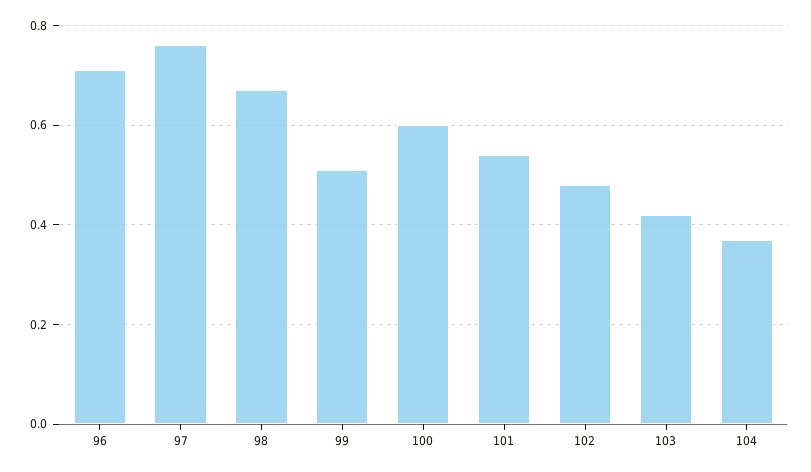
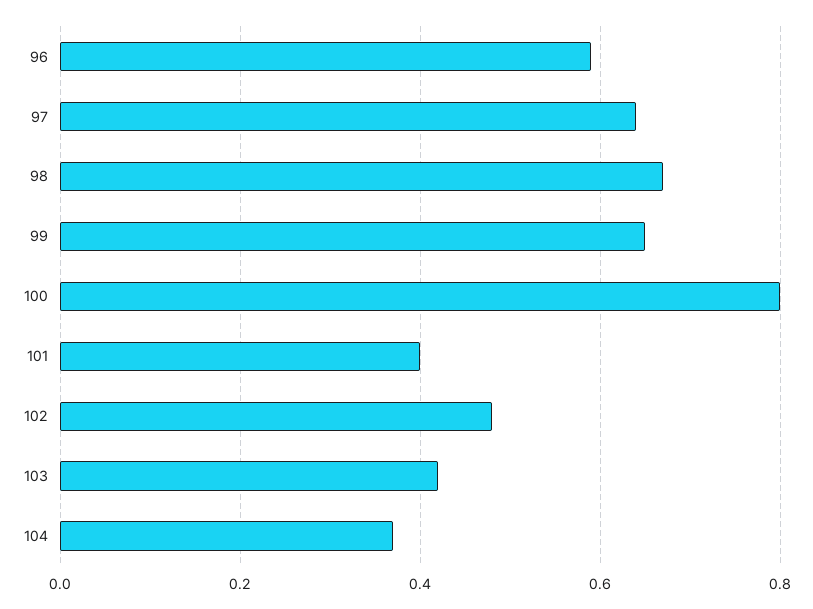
96: 0.7 -> 0.6
97: 0.75 -> 0.65
99: 0.5 -> 0.65
100: 0.6 -> 0.8
101: 0.55 -> 0.4

